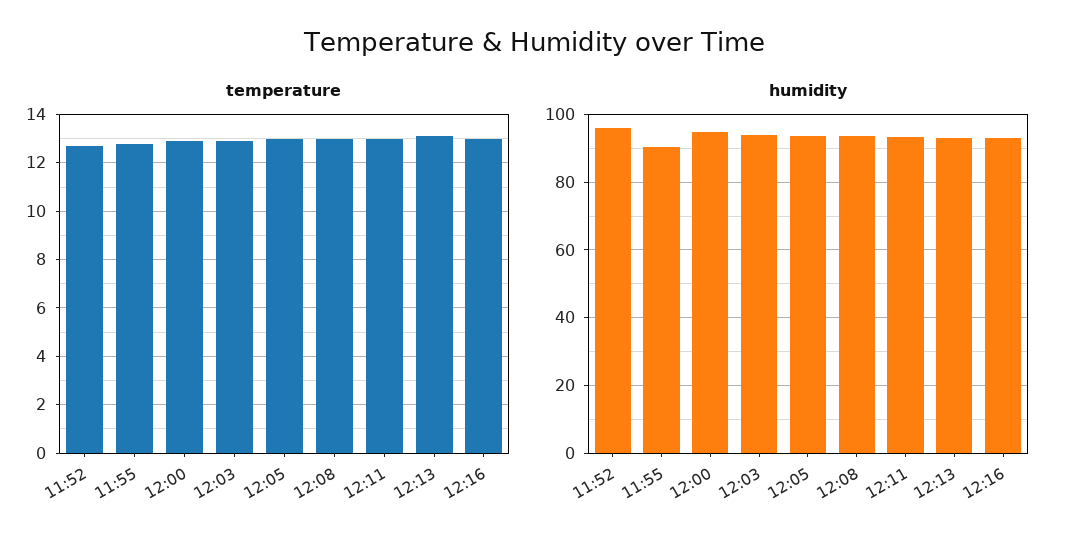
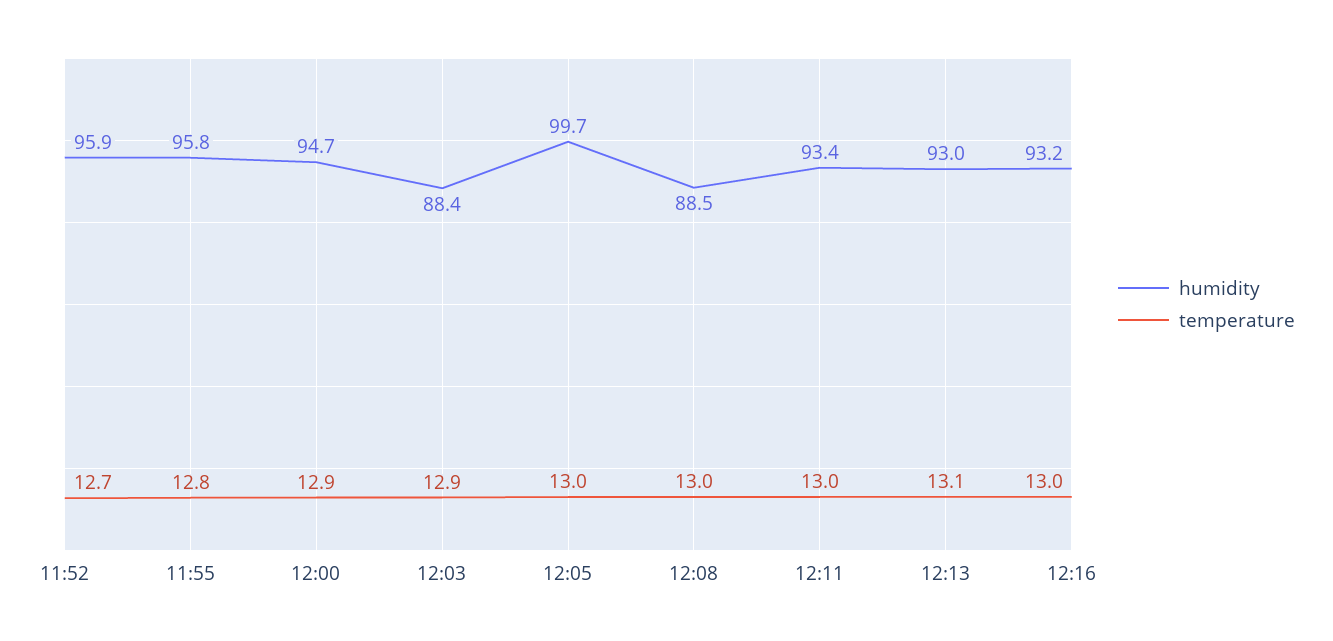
humidity, 11:55: 90 -> 95.8
humidity, 12:03: 94 -> 88.4
humidity, 12:05: 94 -> 99.7
humidity, 12:08: 94 -> 88.5

